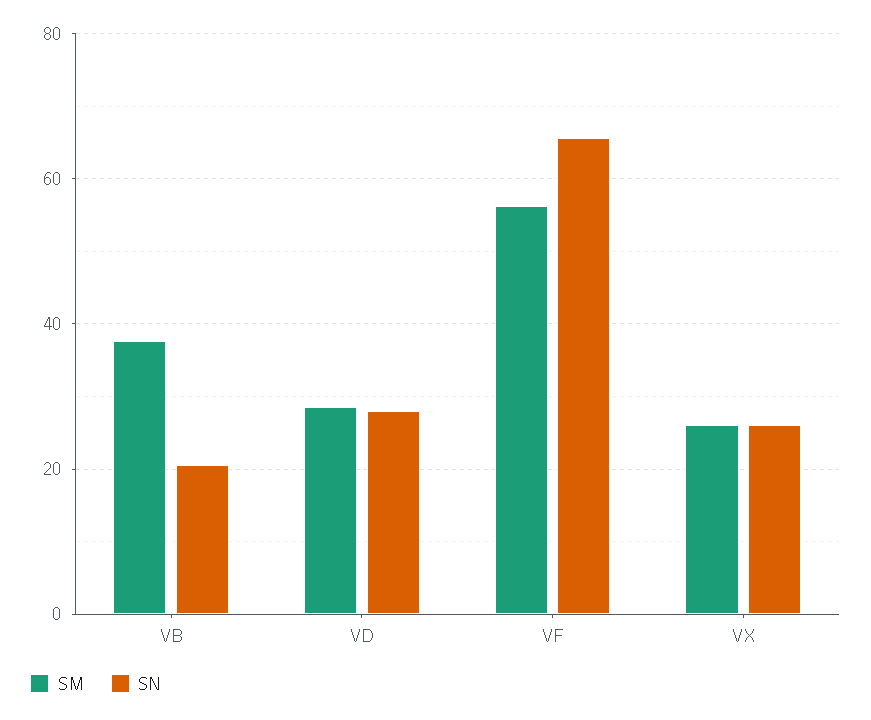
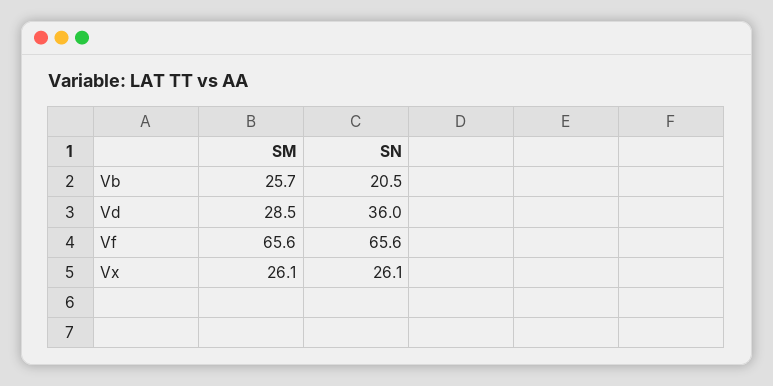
SM, VB: 38 -> 25.7
SN, VD: 28 -> 36
SM, VF: 56 -> 65.6

